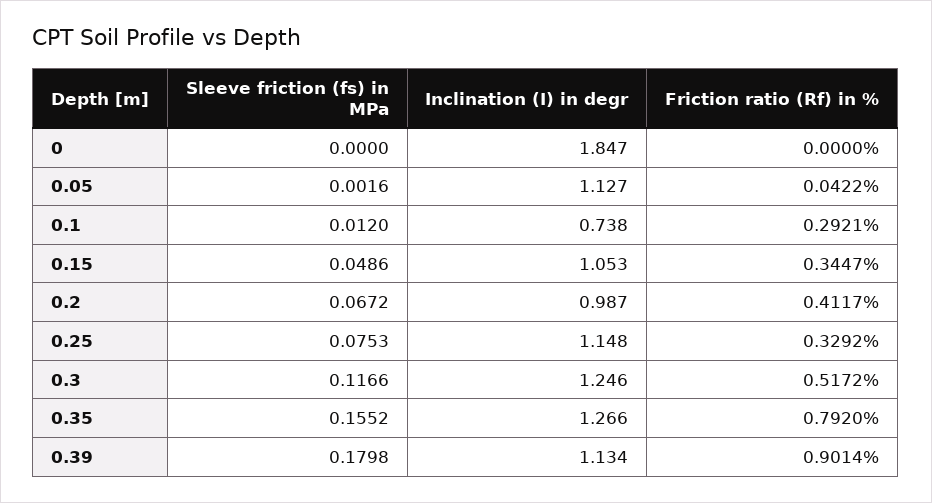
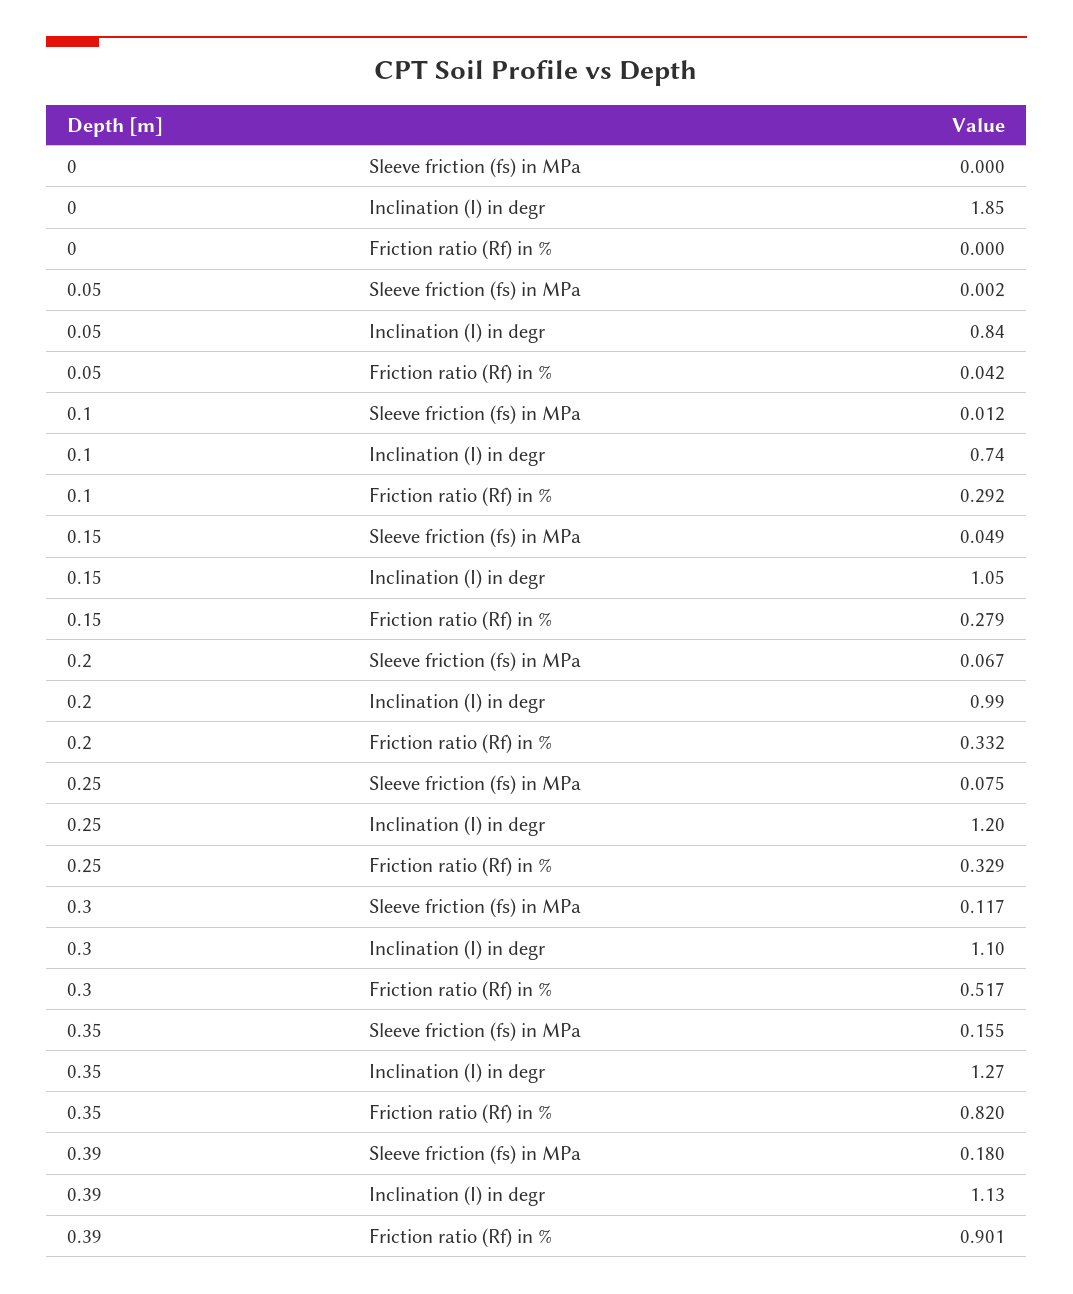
Inclination (I) in degr, 0.05: 1.127 -> 0.84
Friction ratio (Rf) in %, 0.15: 0.3447 -> 0.279
Friction ratio (Rf) in %, 0.2: 0.4117 -> 0.332
Inclination (I) in degr, 0.25: 1.148 -> 1.2
Inclination (I) in degr, 0.3: 1.246 -> 1.1
Friction ratio (Rf) in %, 0.35: 0.792 -> 0.82

